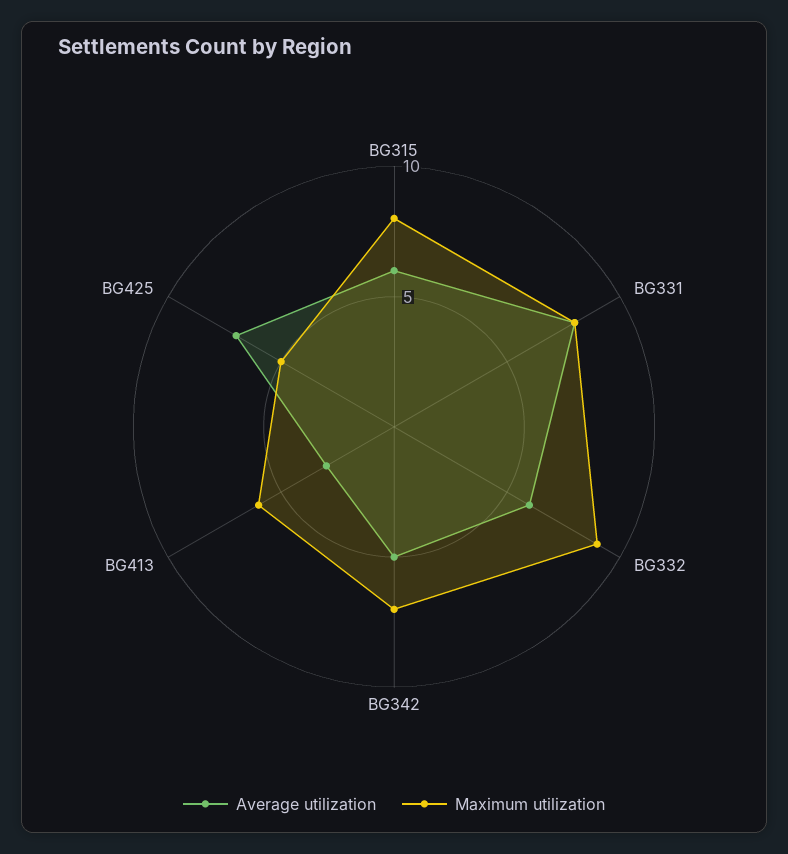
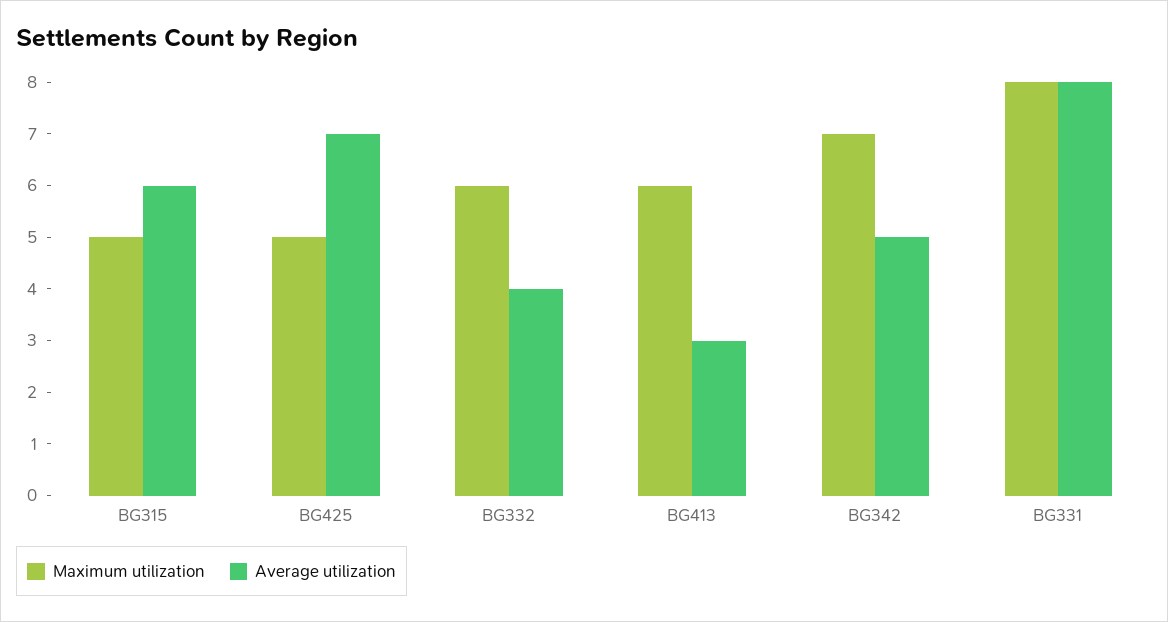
Maximum utilization, BG315: 8 -> 5
Average utilization, BG332: 6 -> 4
Maximum utilization, BG332: 9 -> 6

